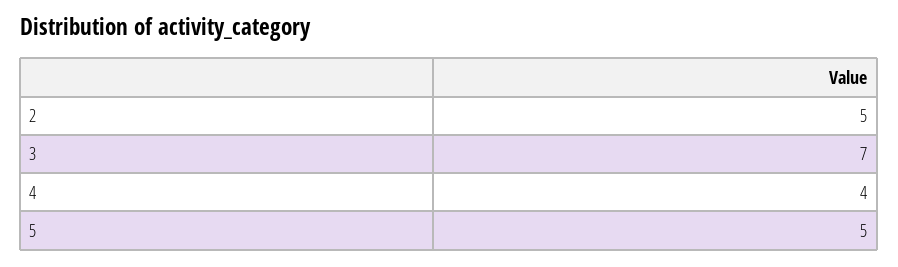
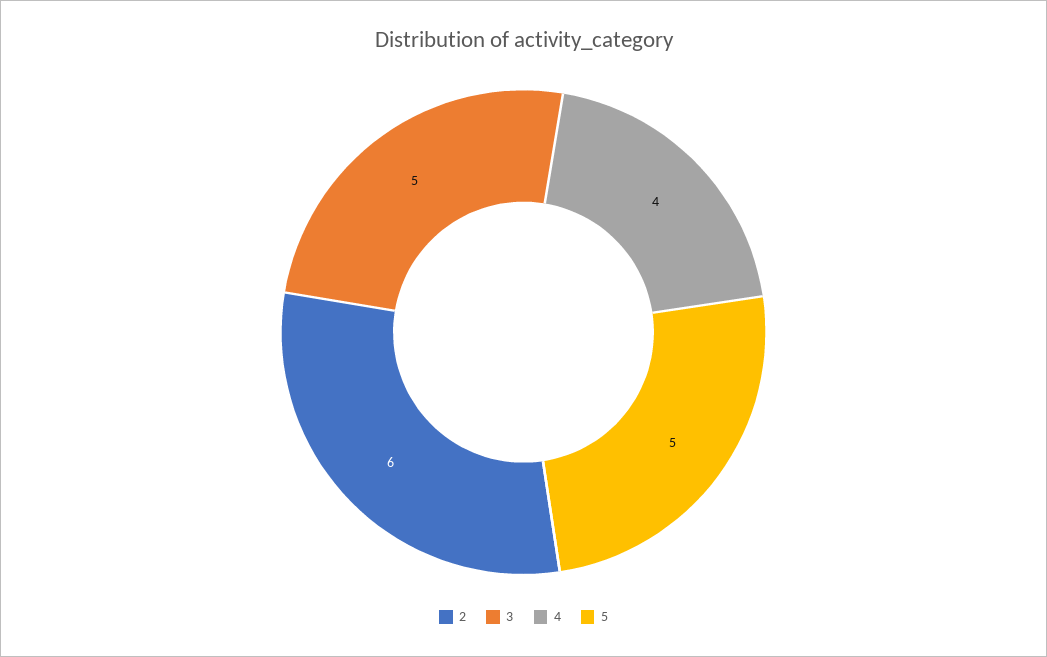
2: 5 -> 6
3: 7 -> 5

